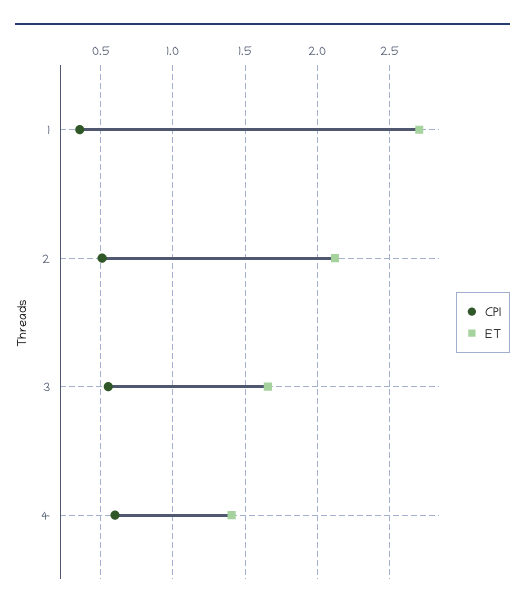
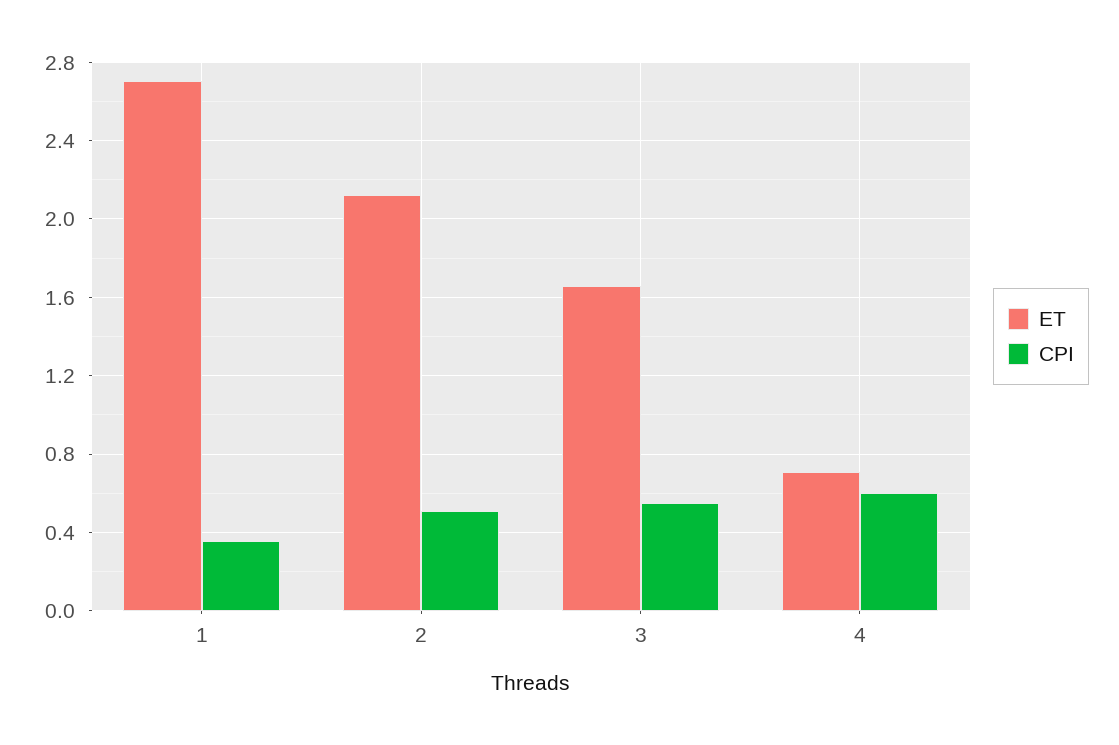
ET, 4: 1.4 -> 0.7

